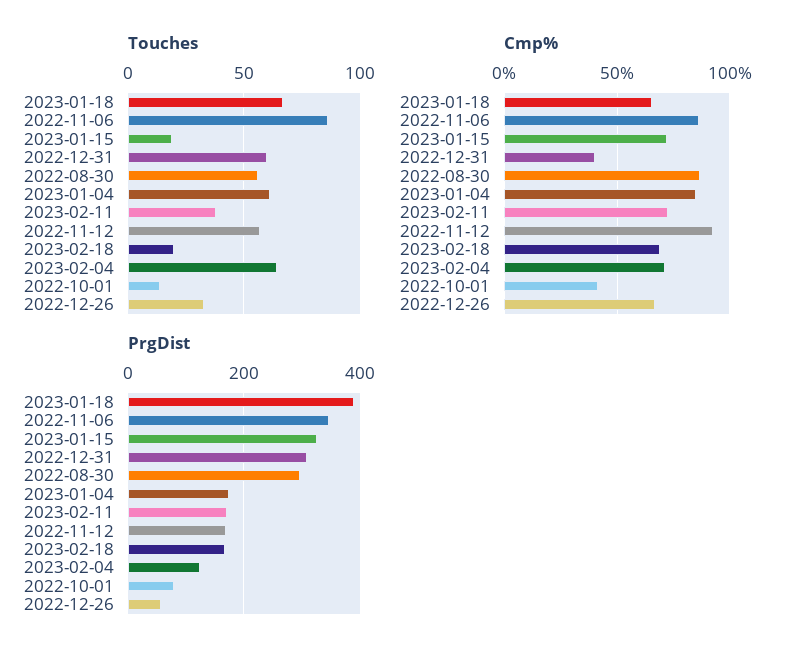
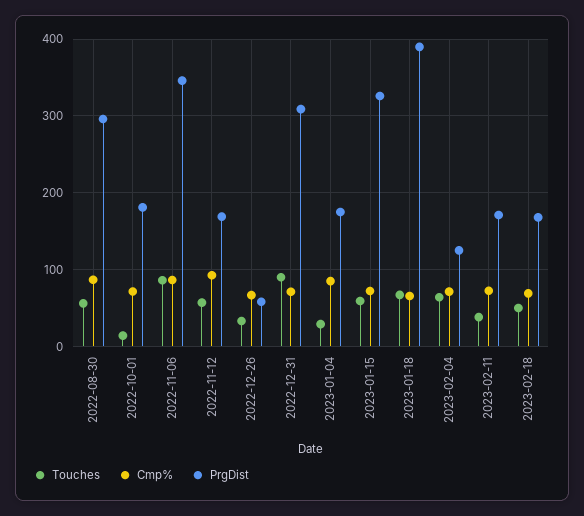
Touches, 2023-01-15: 20 -> 60
Touches, 2022-12-31: 60 -> 90
Touches, 2023-01-04: 60 -> 30
Touches, 2023-02-18: 20 -> 50
Cmp%, 2022-12-31: 40 -> 70
Cmp%, 2022-10-01: 40 -> 70
PrgDist, 2022-10-01: 80 -> 180

